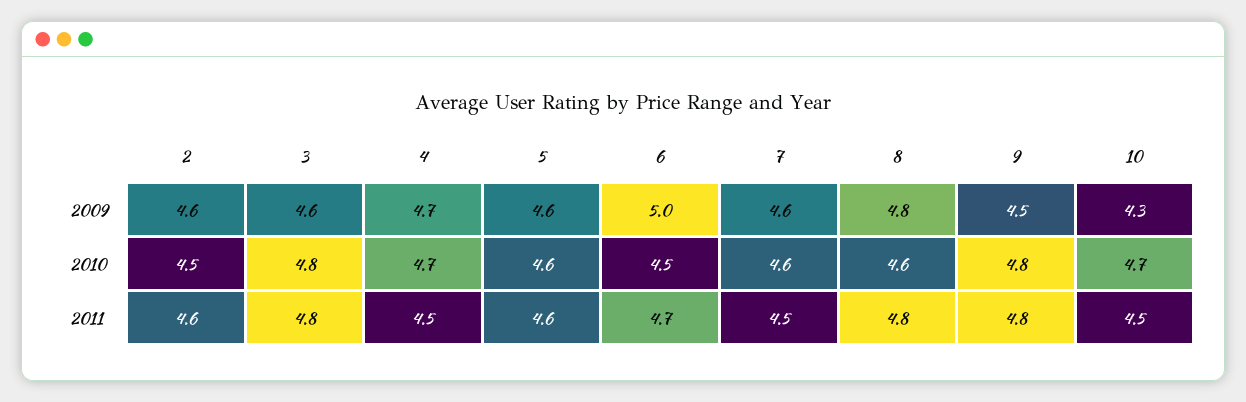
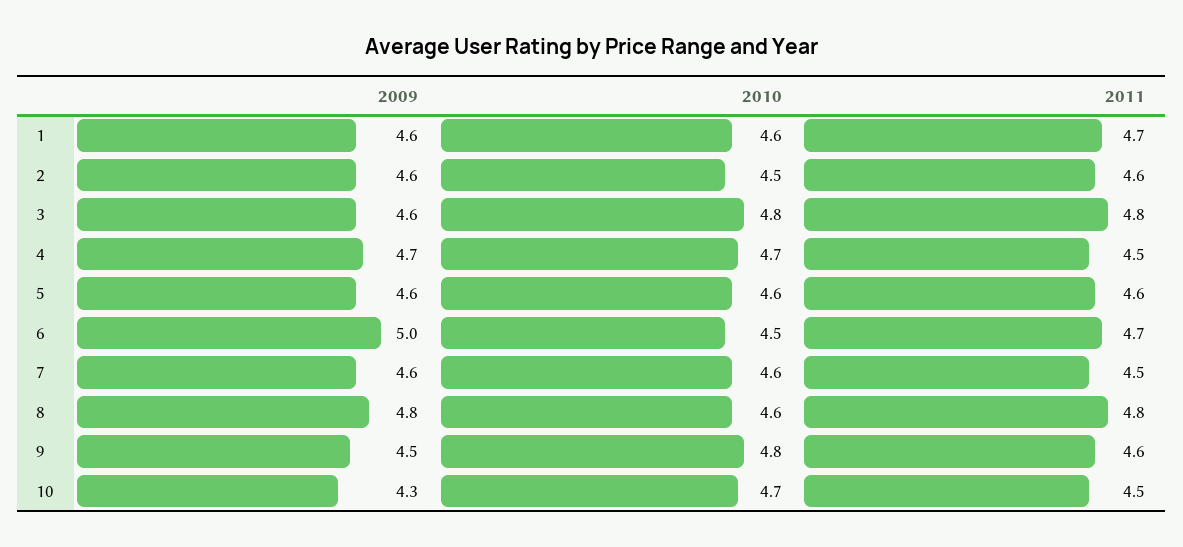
9, 2011: 4.8 -> 4.6
1, 2009: none -> 4.6
1, 2010: none -> 4.6
1, 2011: none -> 4.7

